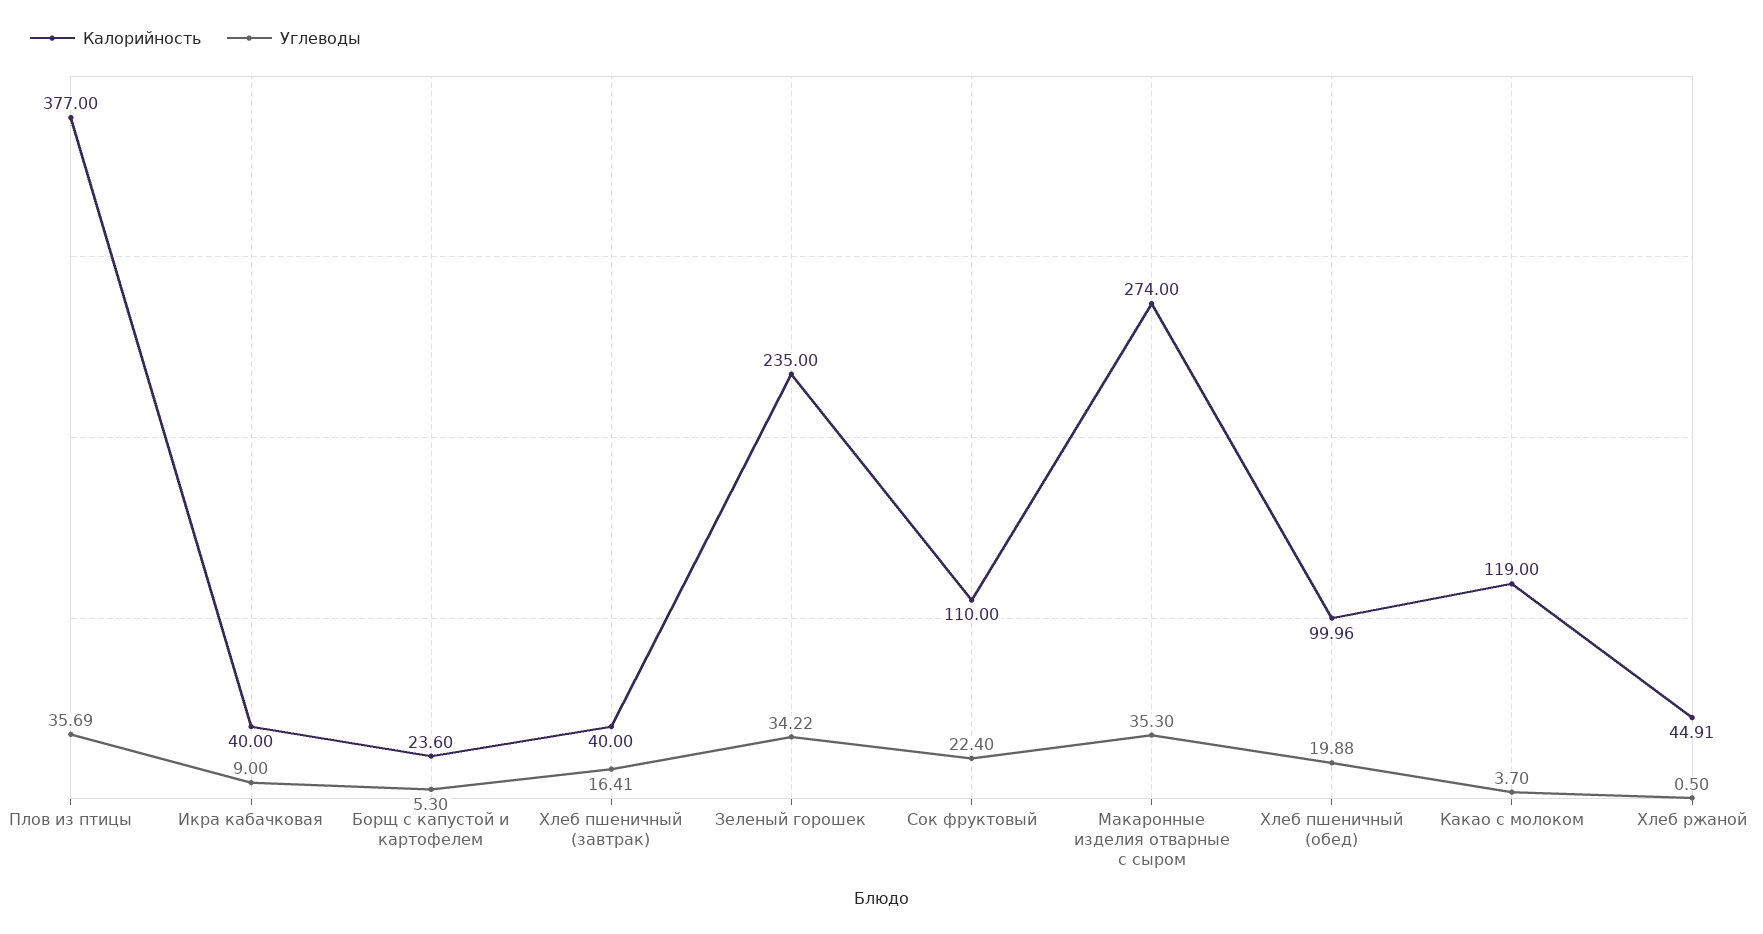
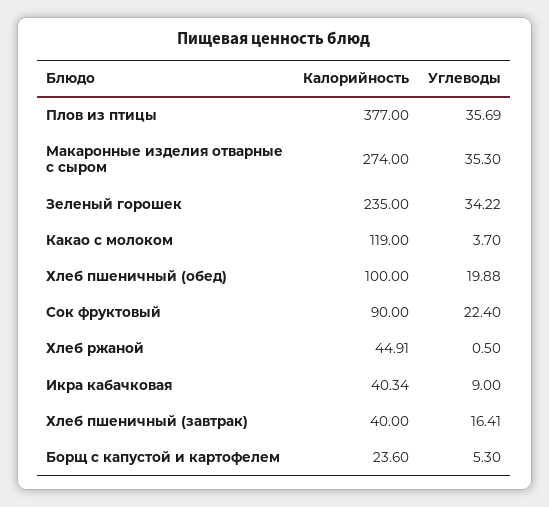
Калорийность, Икра кабачковая: 40 -> 40.34
Калорийность, Сок фруктовый: 110 -> 90
Калорийность, Хлеб пшеничный (обед): 99.96 -> 100

